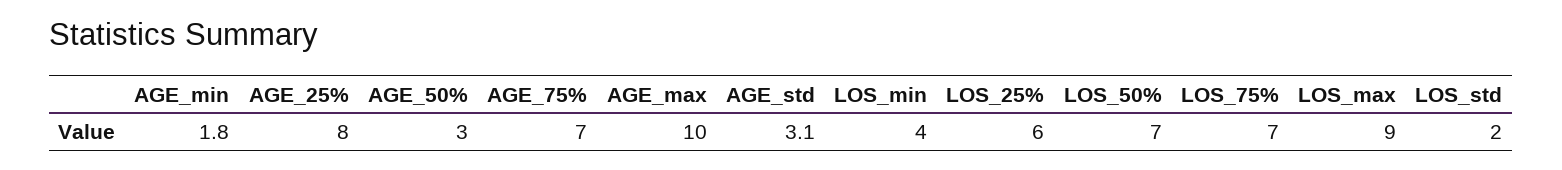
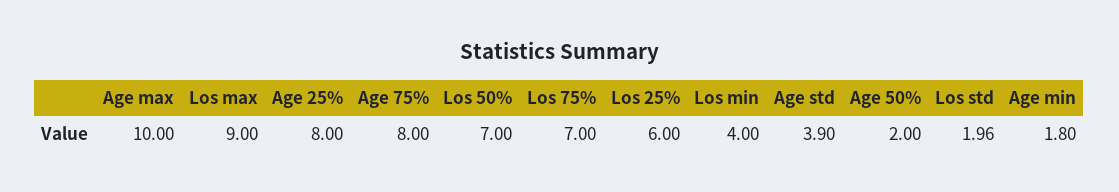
AGE_50%: 3 -> 2
AGE_75%: 7 -> 8
AGE_std: 3.1 -> 3.9

